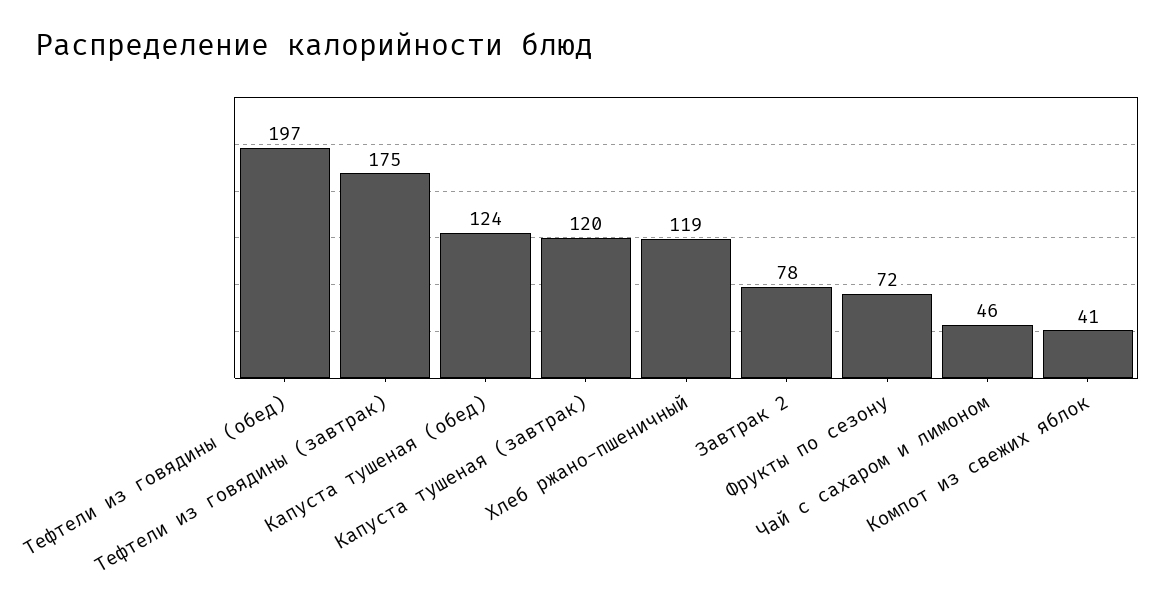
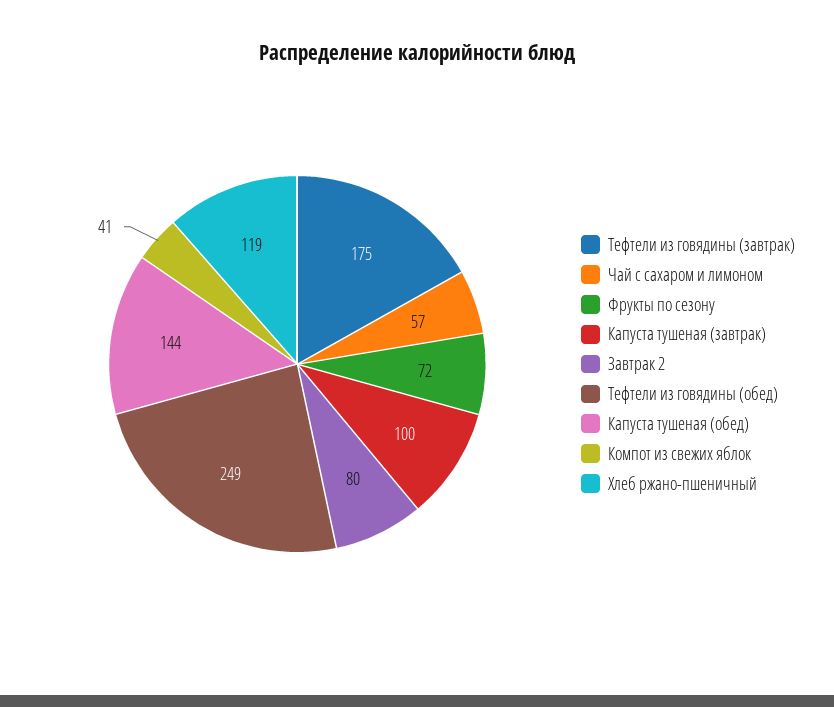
Тефтели из говядины (обед): 197 -> 249
Капуста тушеная (обед): 124 -> 144
Капуста тушеная (завтрак): 120 -> 100
Завтрак 2: 78 -> 80
Чай с сахаром и лимоном: 46 -> 57

